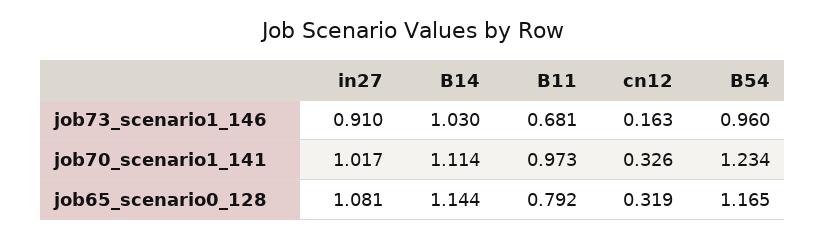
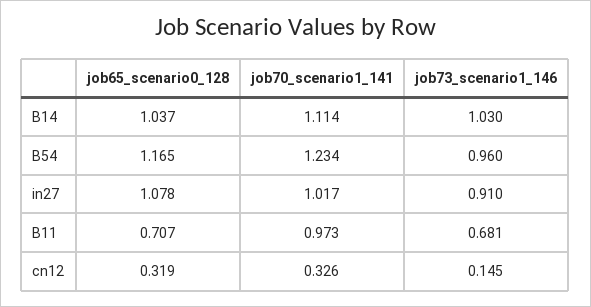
cn12, job73_scenario1_146: 0.163 -> 0.145
in27, job65_scenario0_128: 1.081 -> 1.078
B14, job65_scenario0_128: 1.144 -> 1.037
B11, job65_scenario0_128: 0.792 -> 0.707

